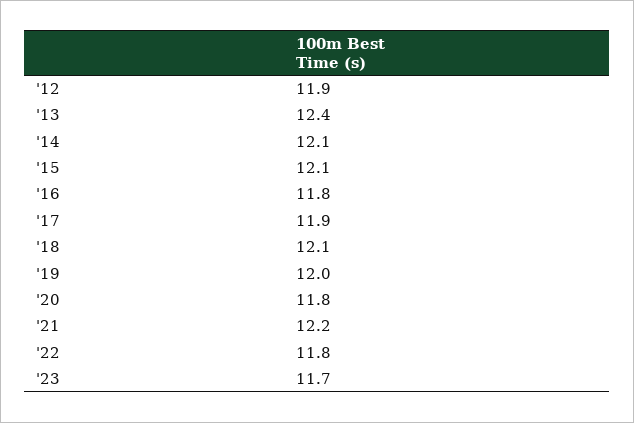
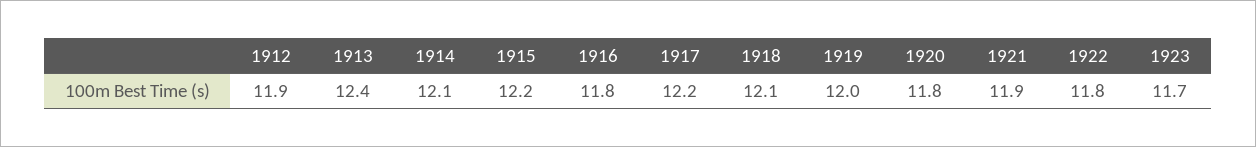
'15: 12.1 -> 12.2
'17: 11.9 -> 12.2
'21: 12.2 -> 11.9

